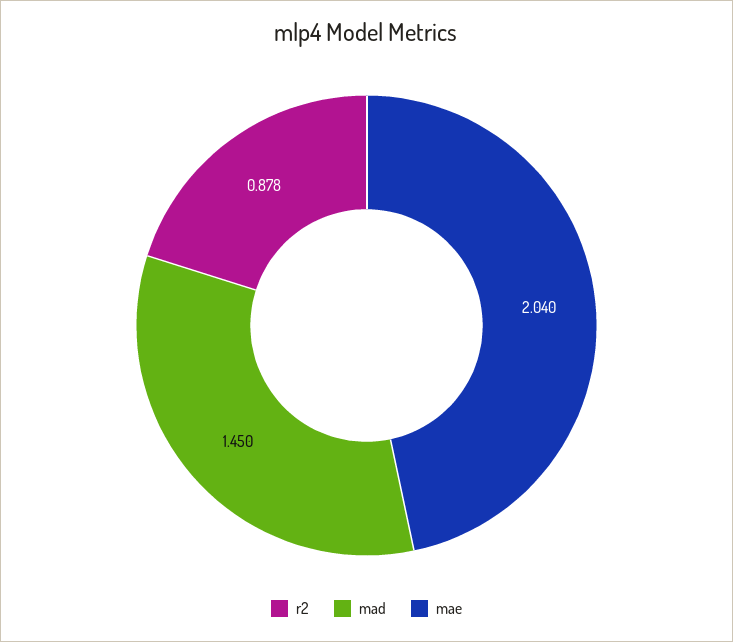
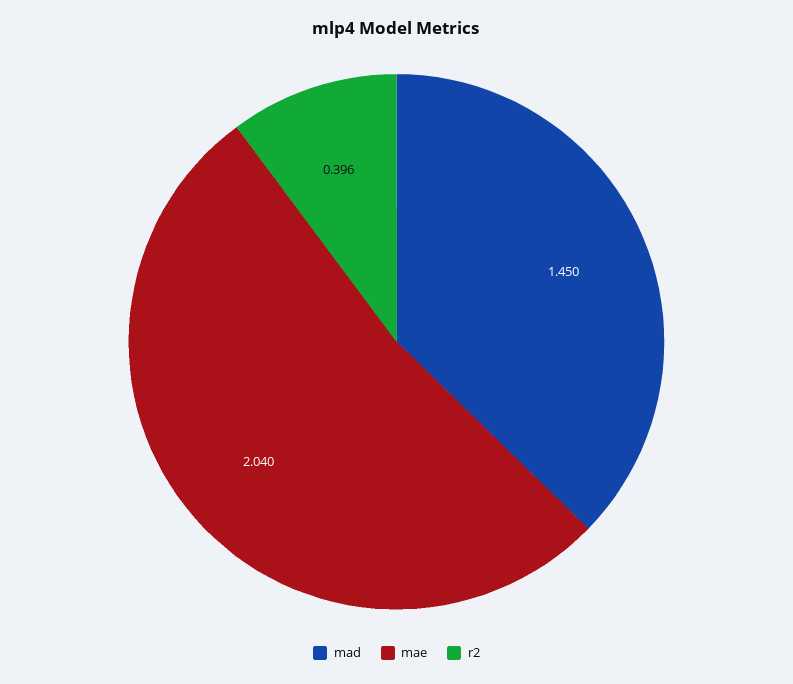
r2: 0.878 -> 0.396

